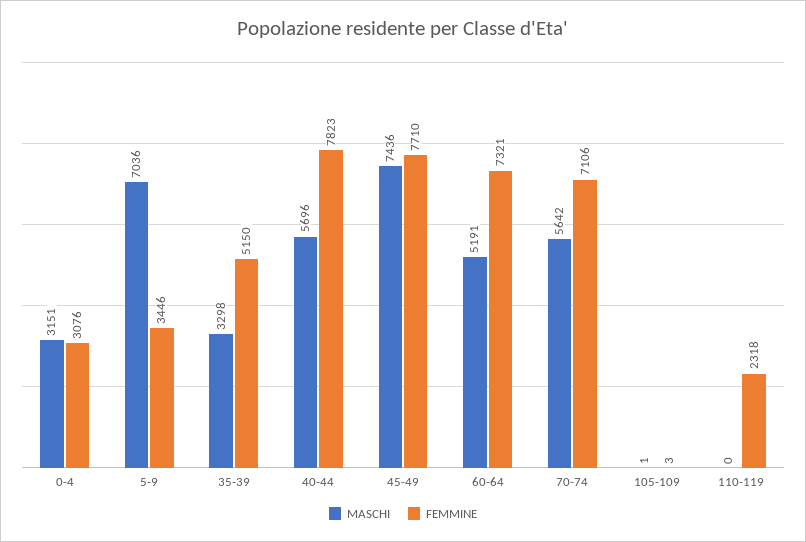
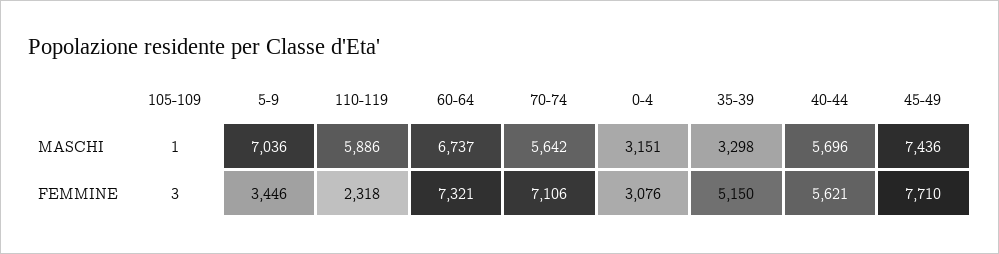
FEMMINE, 40-44: 7823 -> 5621
MASCHI, 60-64: 5191 -> 6737
MASCHI, 110-119: 0 -> 5886

